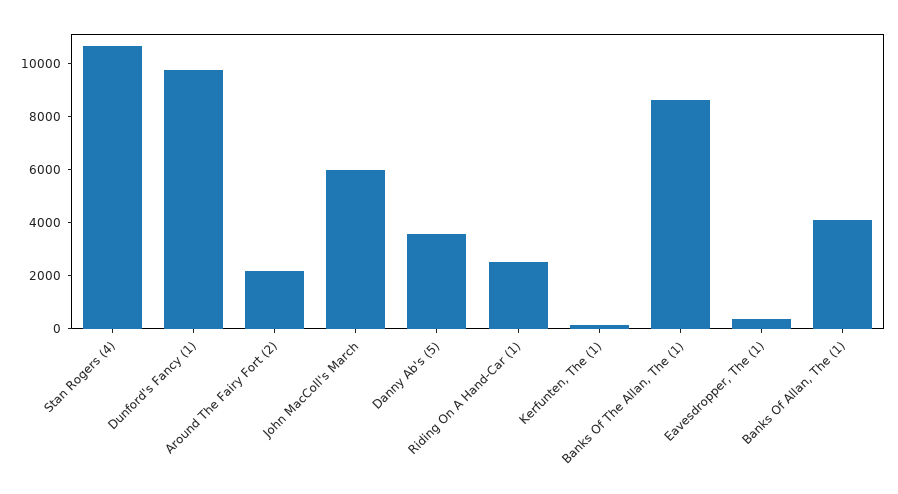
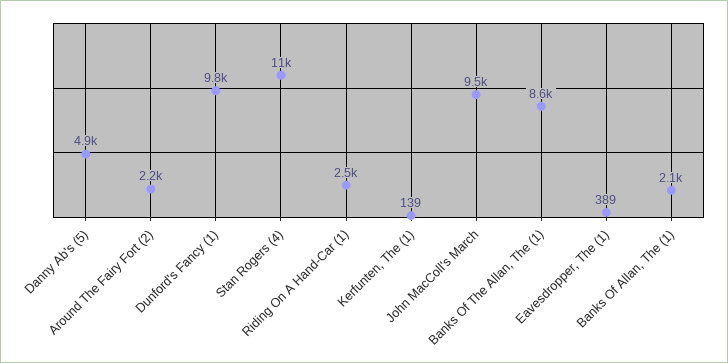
John MacColl's March: 6000 -> 9500
Danny Ab's (5): 3500 -> 4900
Banks Of Allan, The (1): 4000 -> 2100

